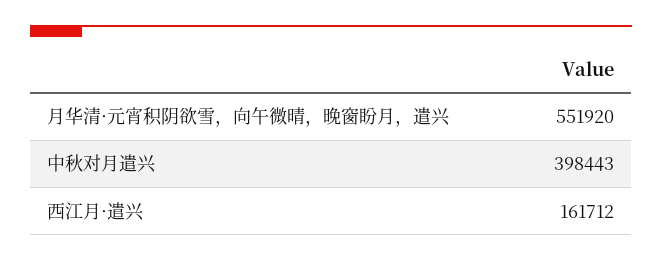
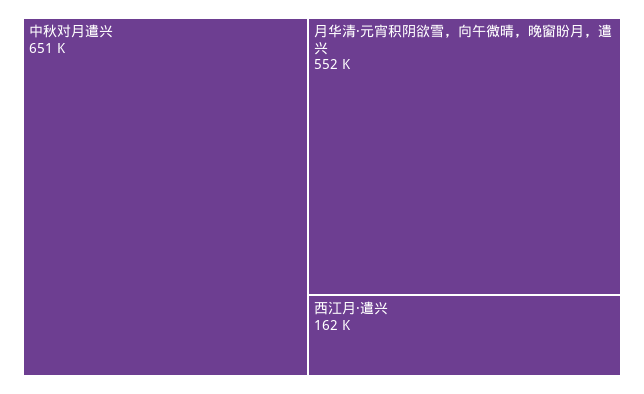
中秋对月遣兴: 398443 -> 651000

